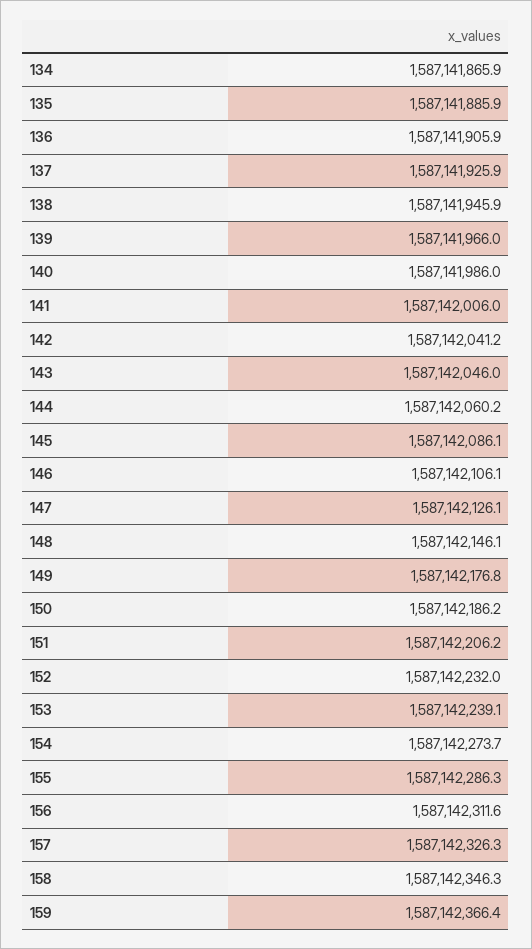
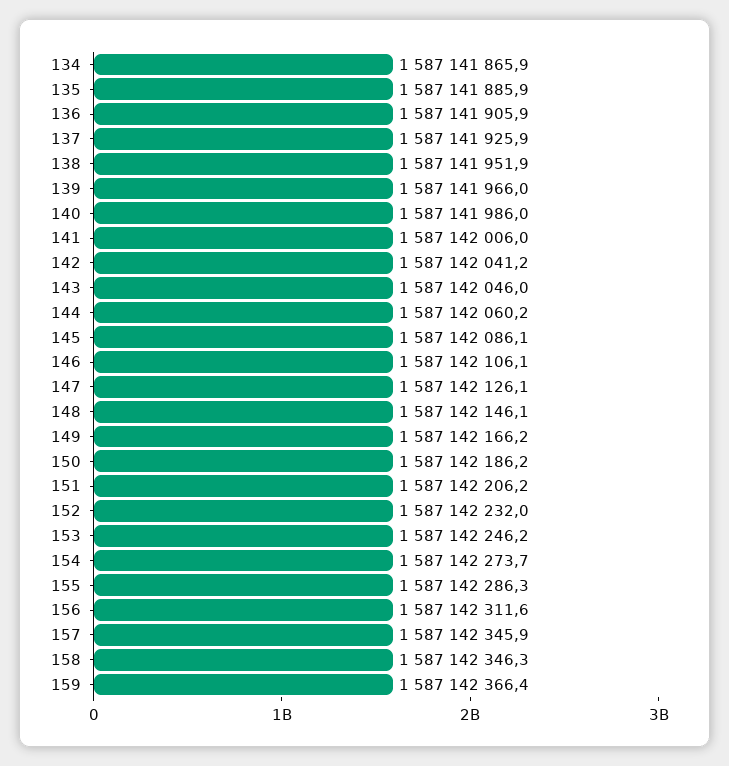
138: 1587141945.9 -> 1587141951.9
149: 1587142176.8 -> 1587142166.2
153: 1587142239.1 -> 1587142246.2
157: 1587142326.3 -> 1587142345.9

